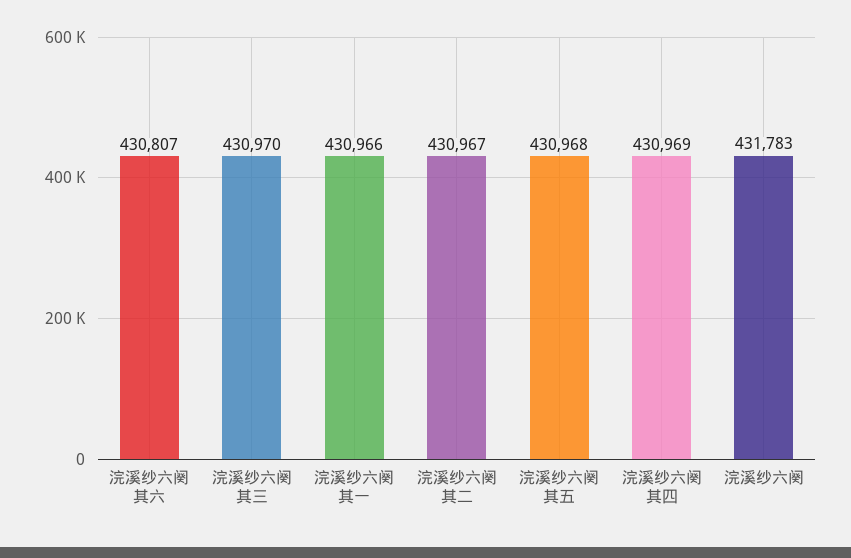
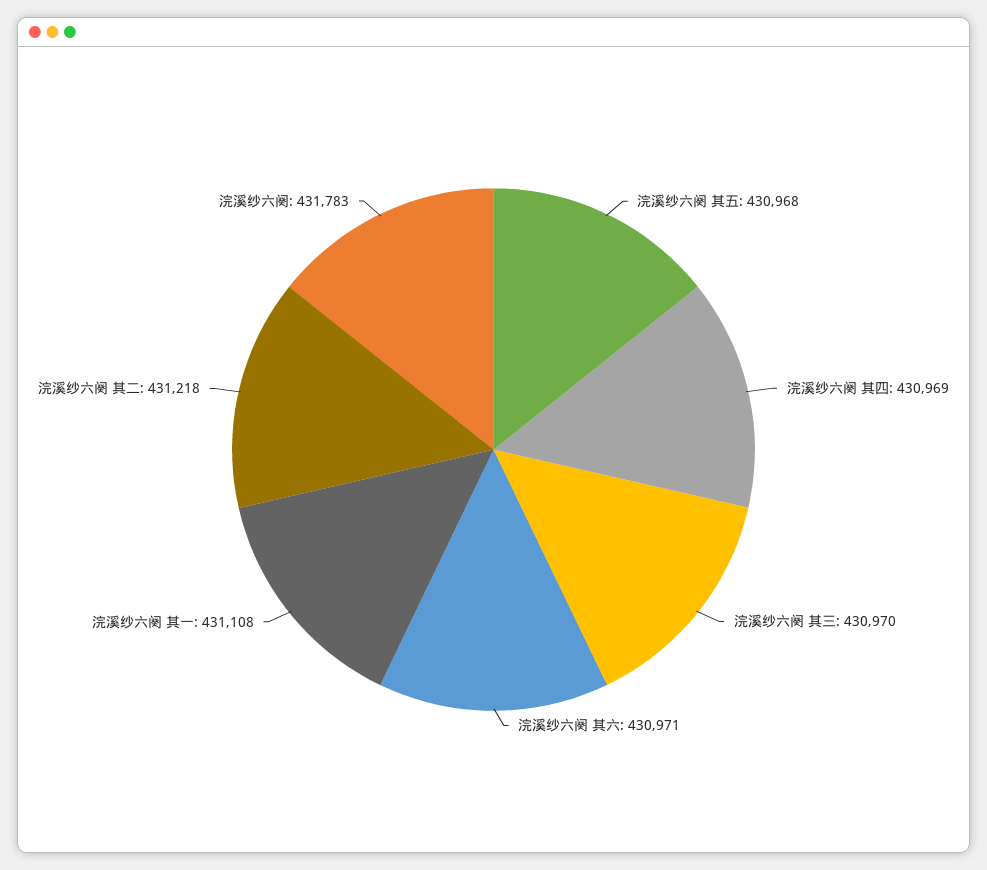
浣溪纱六阕 其六: 430807 -> 430971
浣溪纱六阕 其一: 430966 -> 431108
浣溪纱六阕 其二: 430967 -> 431218

